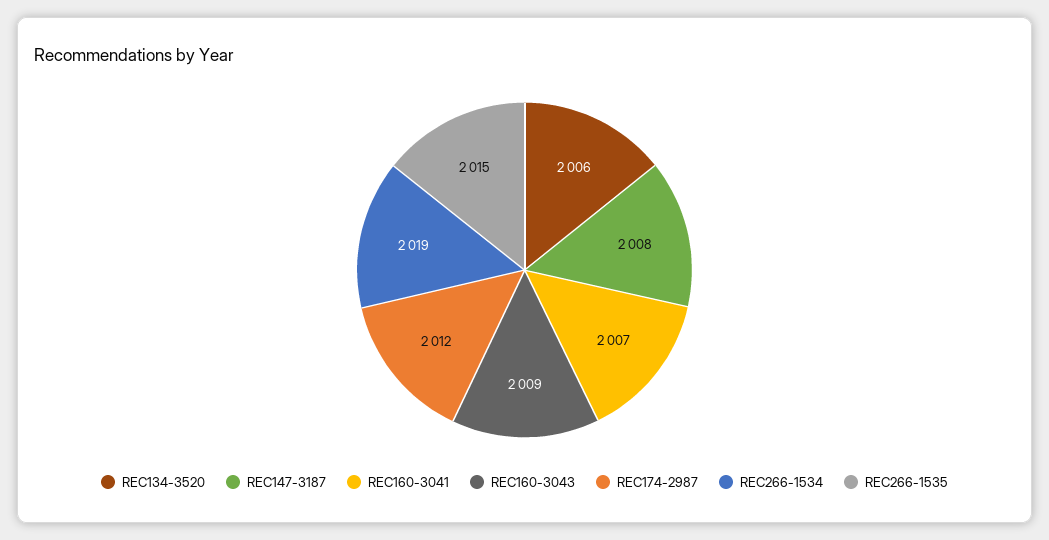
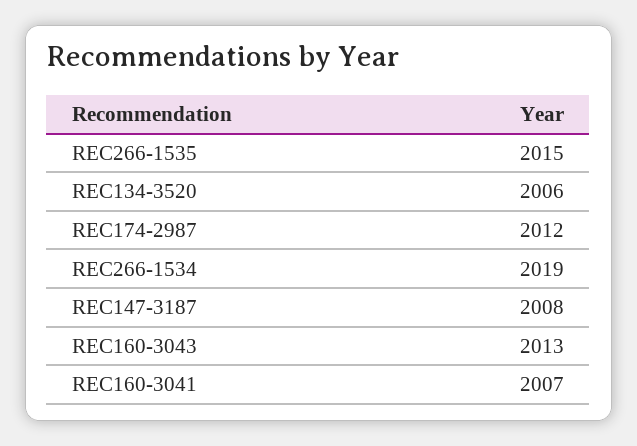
REC160-3043: 2009 -> 2013

